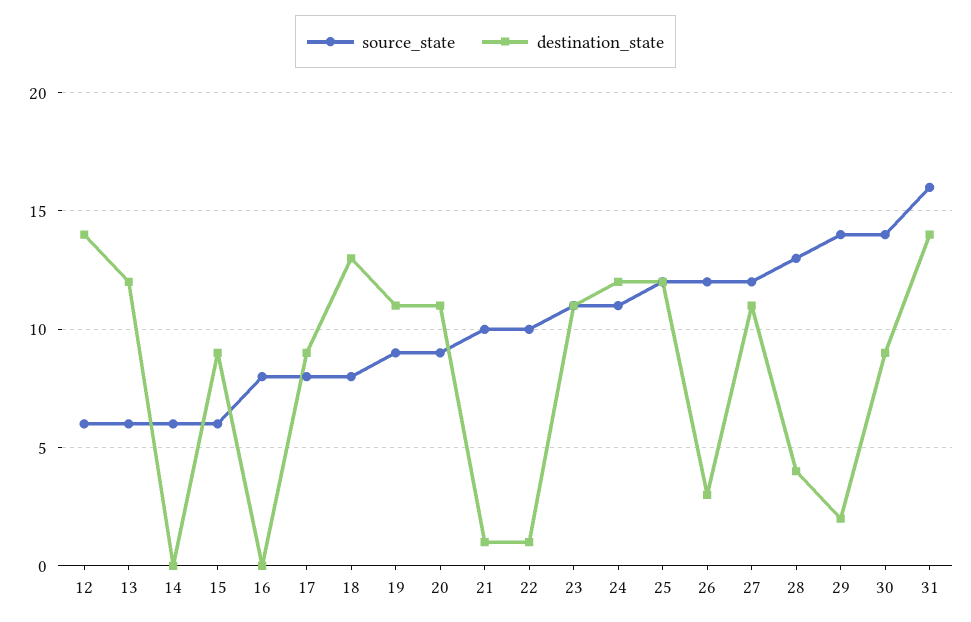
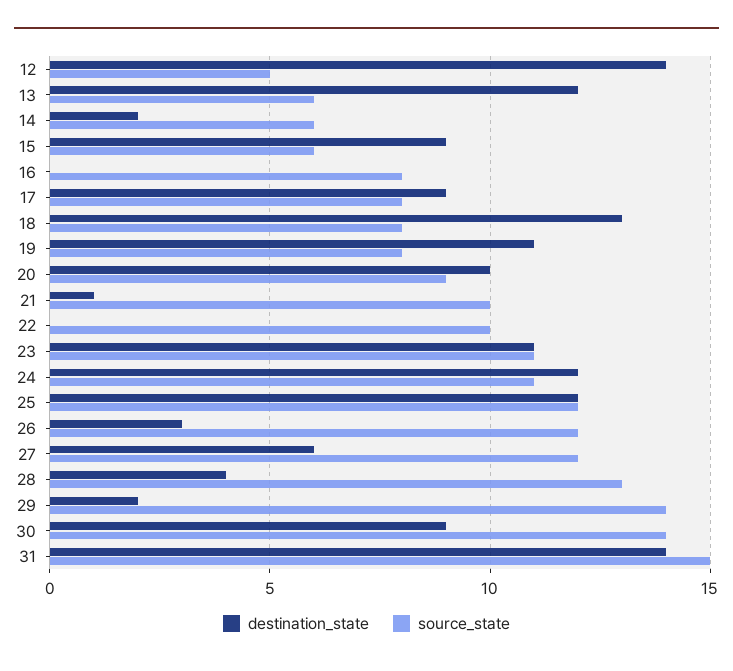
source_state, 12: 6 -> 5
destination_state, 14: 0 -> 2
source_state, 19: 9 -> 8
destination_state, 20: 11 -> 10
destination_state, 22: 1 -> 0
destination_state, 27: 11 -> 6
source_state, 31: 16 -> 15

